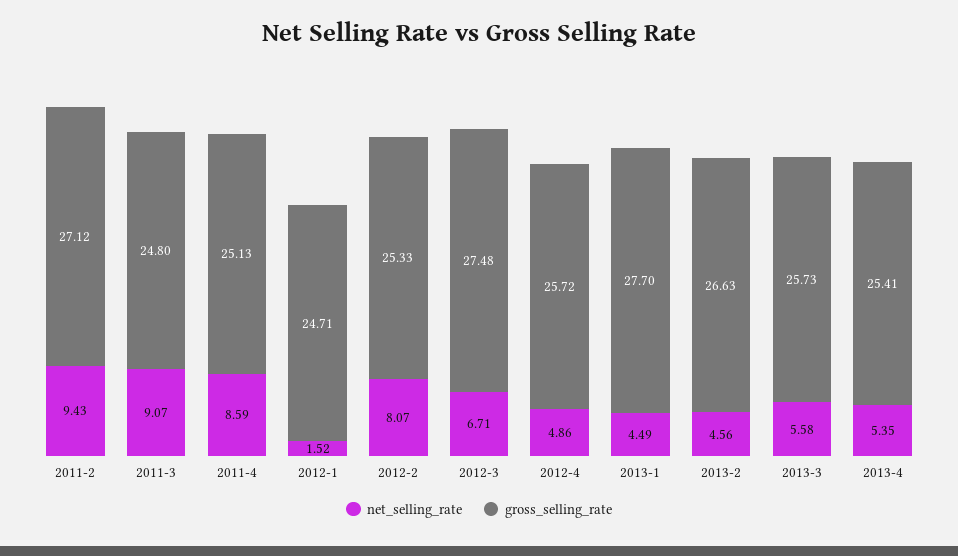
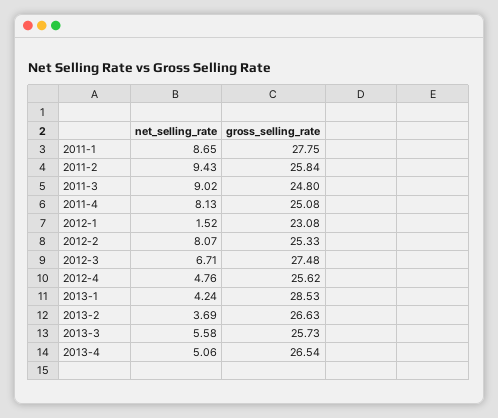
gross_selling_rate, 2011-2: 27.12 -> 25.84
net_selling_rate, 2011-3: 9.07 -> 9.02
net_selling_rate, 2011-4: 8.59 -> 8.13
gross_selling_rate, 2011-4: 25.13 -> 25.08
gross_selling_rate, 2012-1: 24.71 -> 23.08
net_selling_rate, 2012-4: 4.86 -> 4.76
gross_selling_rate, 2012-4: 25.72 -> 25.62
net_selling_rate, 2013-1: 4.49 -> 4.24
gross_selling_rate, 2013-1: 27.7 -> 28.53
net_selling_rate, 2013-2: 4.56 -> 3.69
net_selling_rate, 2013-4: 5.35 -> 5.06
gross_selling_rate, 2013-4: 25.41 -> 26.54
net_selling_rate, 2011-1: none -> 8.65
gross_selling_rate, 2011-1: none -> 27.75

